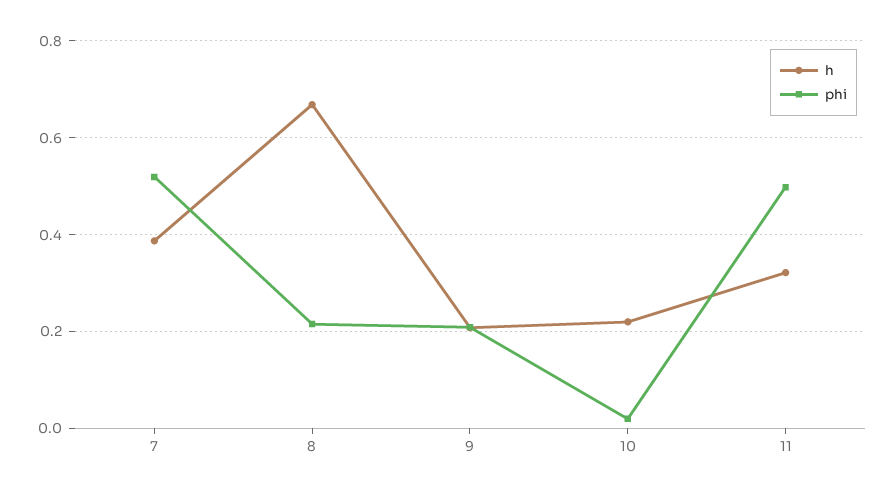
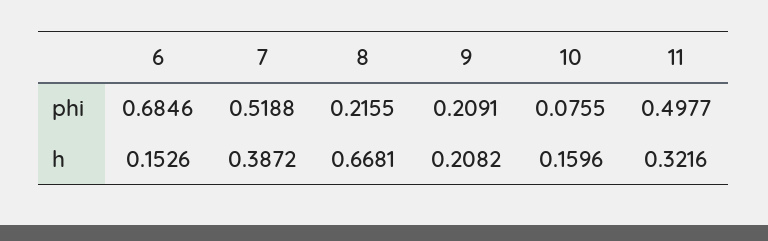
h, 10: 0.22 -> 0.1596
phi, 10: 0.02 -> 0.0755
phi, 6: none -> 0.6846
h, 6: none -> 0.1526

